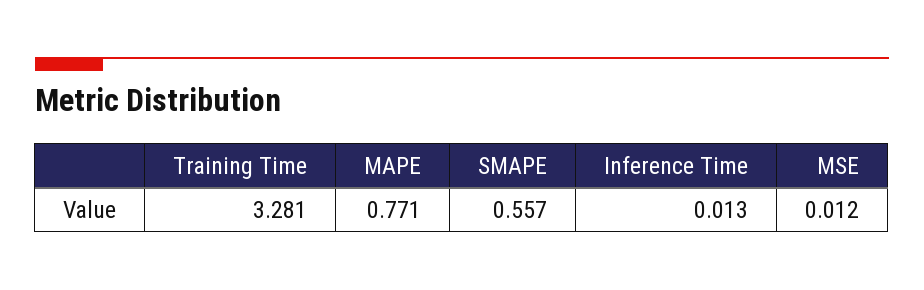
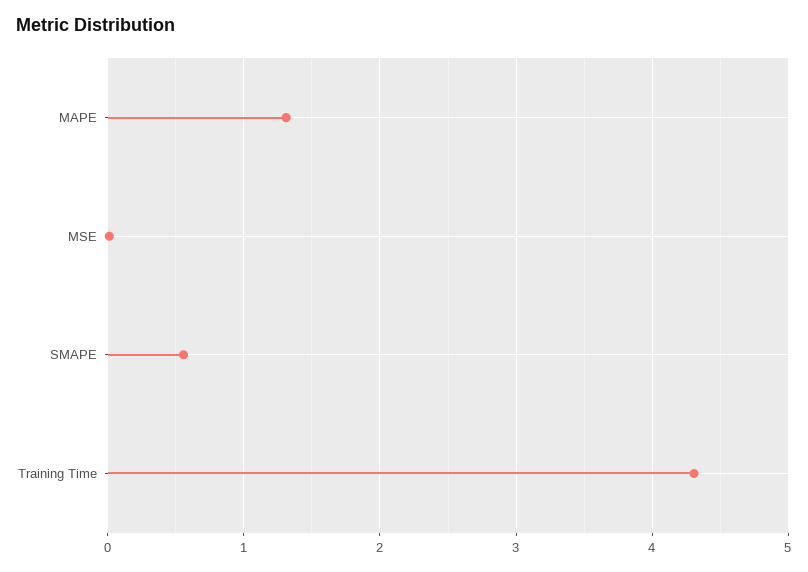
Training Time: 3.281 -> 4.3
MAPE: 0.771 -> 1.3
Inference Time: 0.013 -> none

